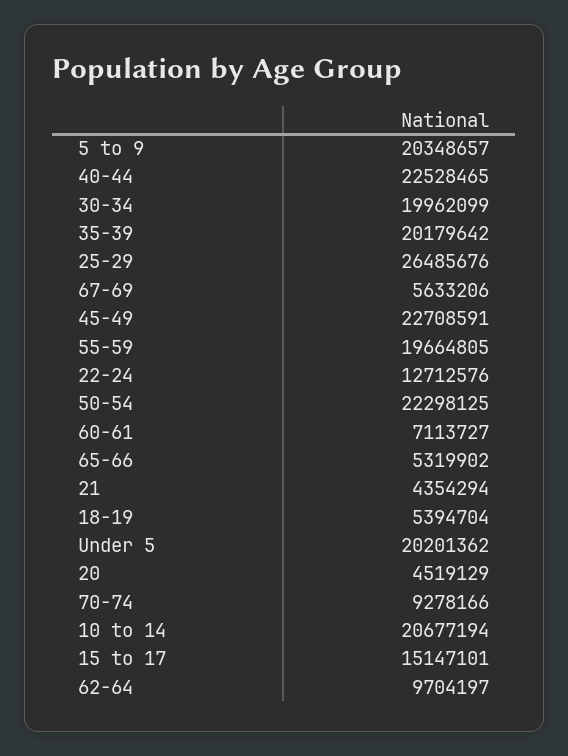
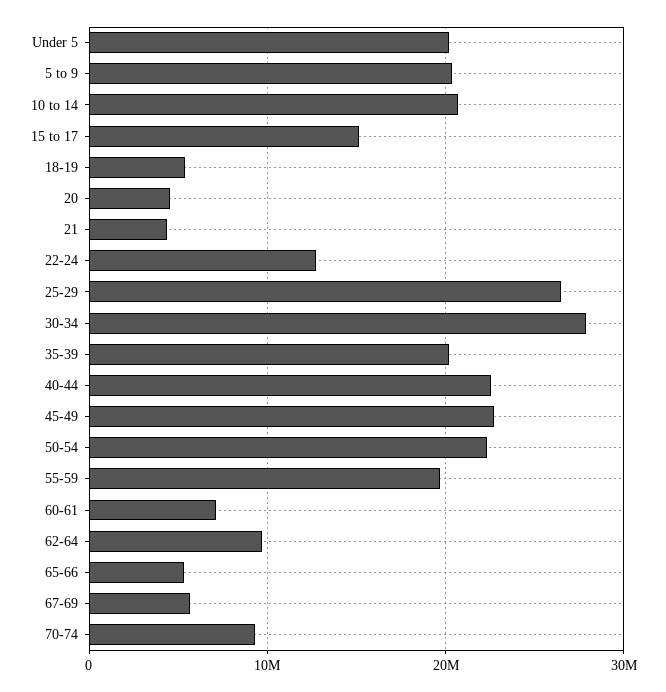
30-34: 19962099 -> 28000000

